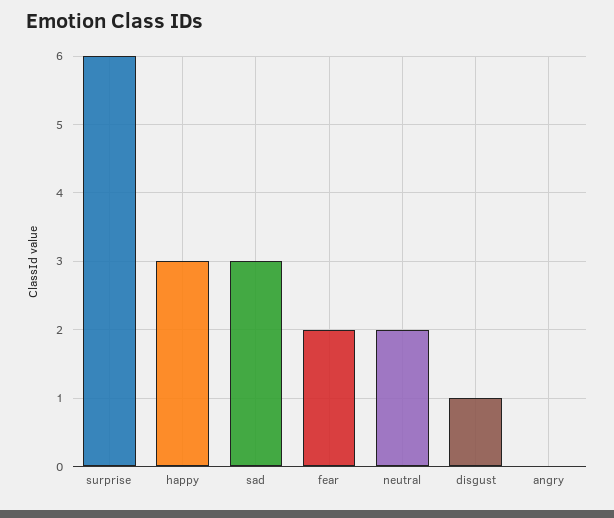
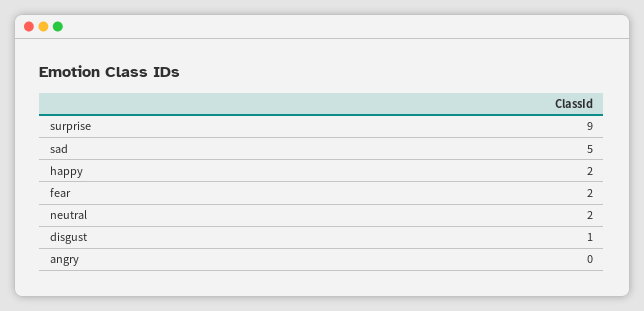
surprise: 6 -> 9
happy: 3 -> 2
sad: 3 -> 5

